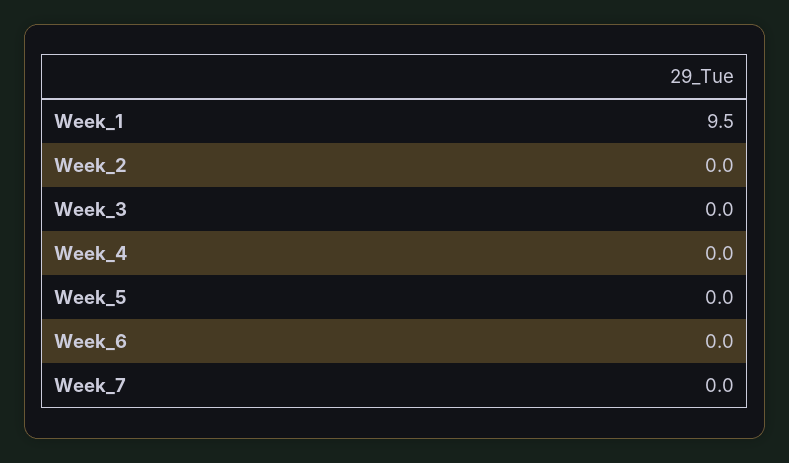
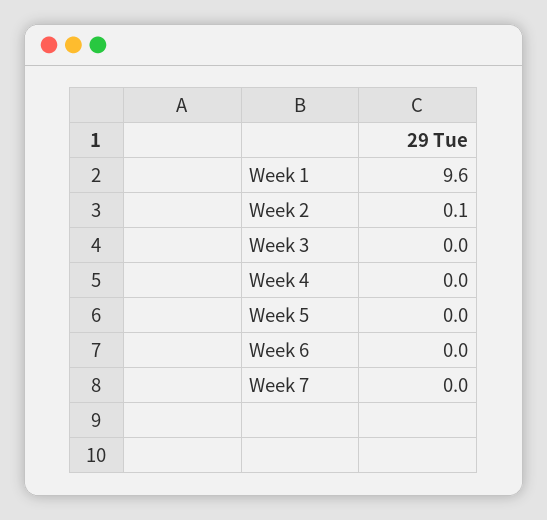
Week_1: 9.5 -> 9.6
Week_2: 0 -> 0.1

